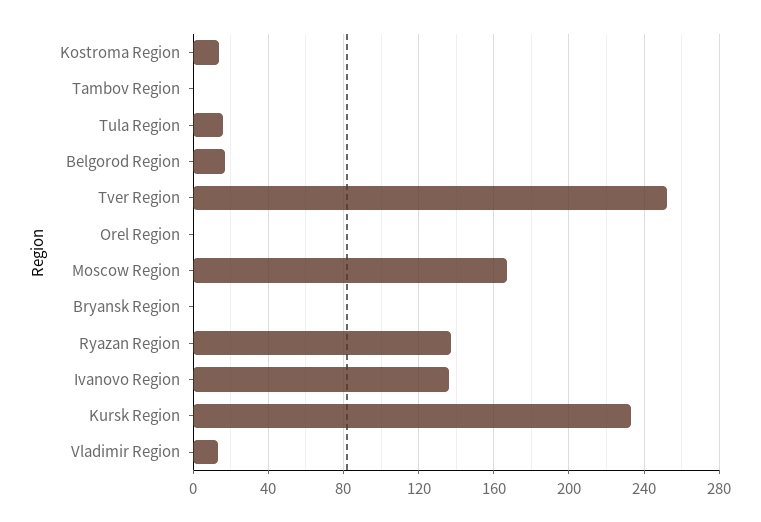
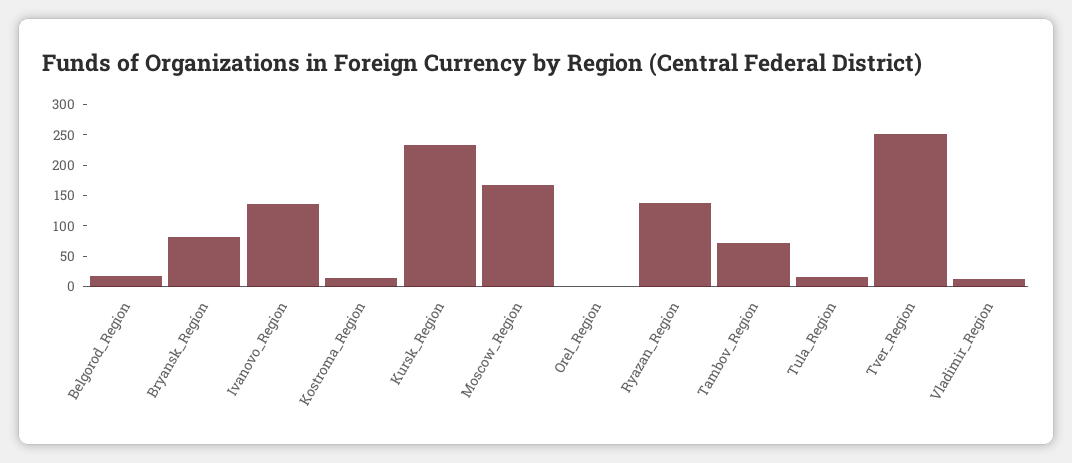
Tambov Region: 0 -> 75
Bryansk Region: 0 -> 75

